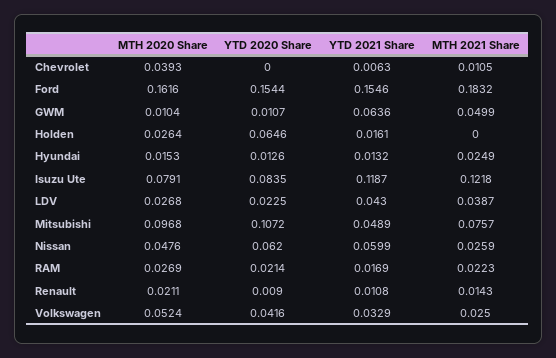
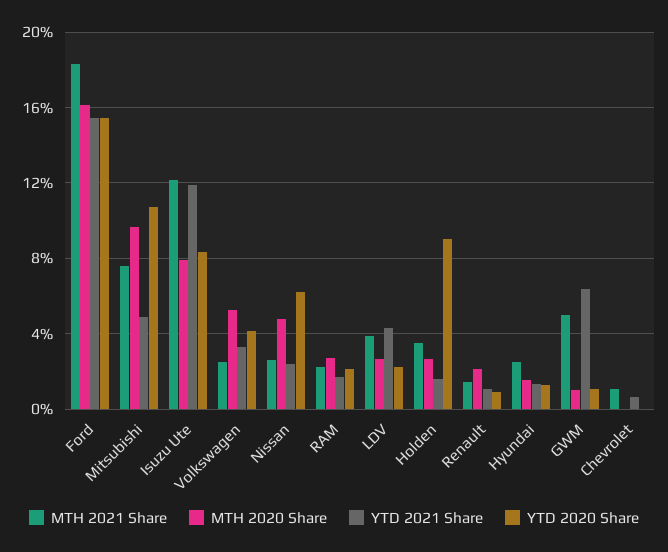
MTH 2020 Share, Chevrolet: 0.0393 -> 0
YTD 2020 Share, Holden: 0.0646 -> 0.09
MTH 2021 Share, Holden: 0 -> 0.035
YTD 2021 Share, Nissan: 0.0599 -> 0.025

